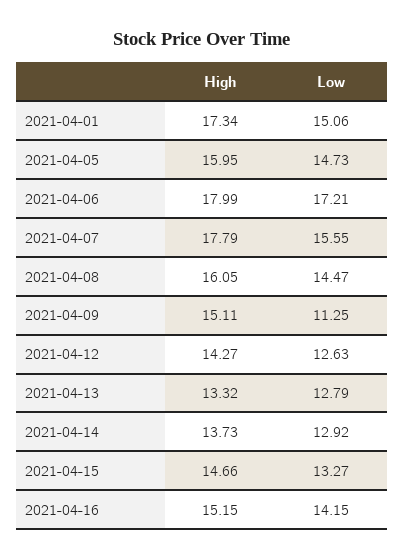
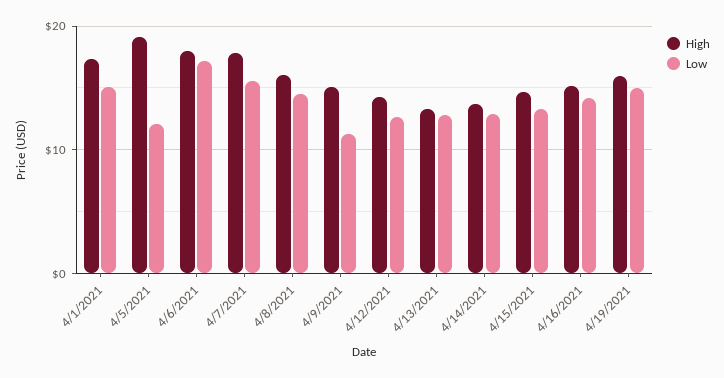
High, 2021-04-05: 15.95 -> 19
Low, 2021-04-05: 14.73 -> 12
High, 4/19/2021: none -> 16
Low, 4/19/2021: none -> 15

